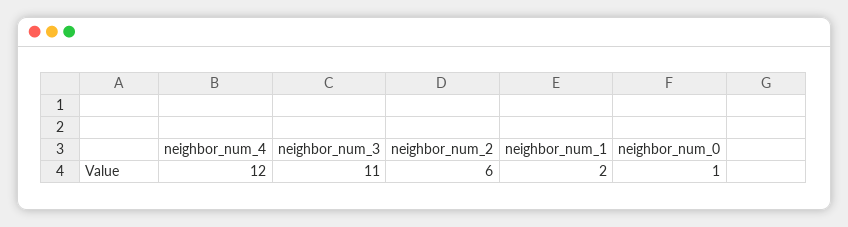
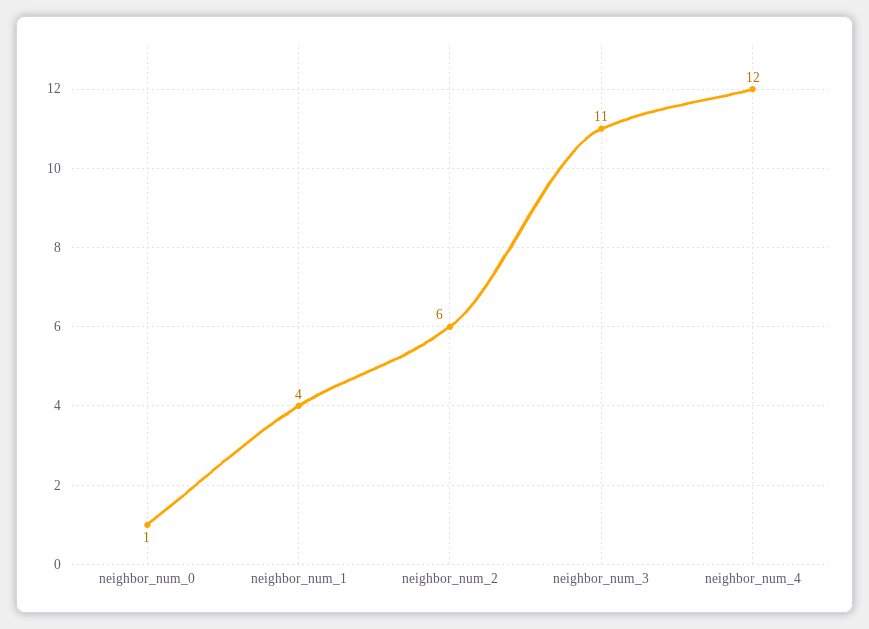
neighbor_num_1: 2 -> 4

